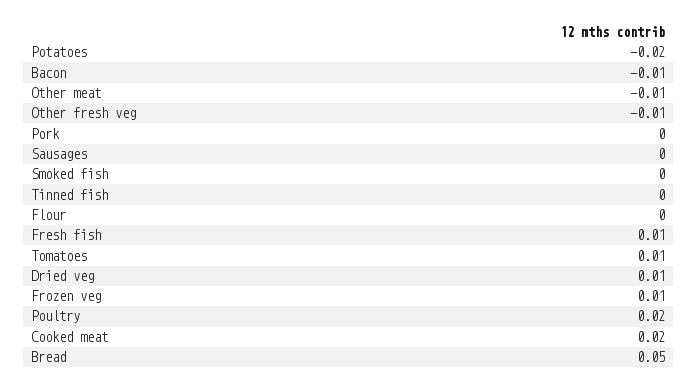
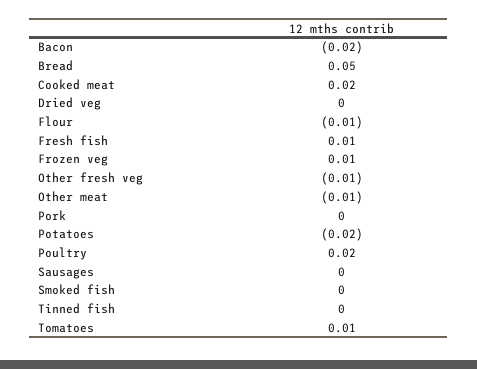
Bacon: -0.01 -> -0.02
Flour: 0 -> -0.01
Dried veg: 0.01 -> 0

